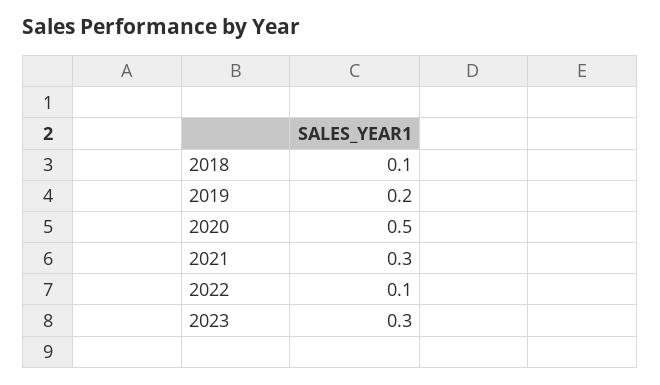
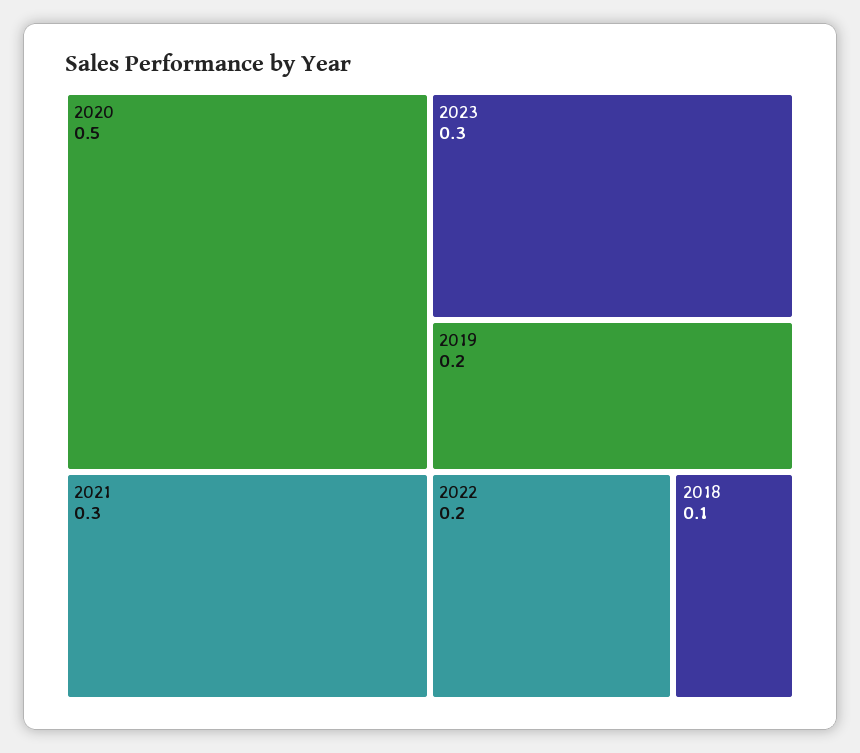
2022: 0.1 -> 0.2

